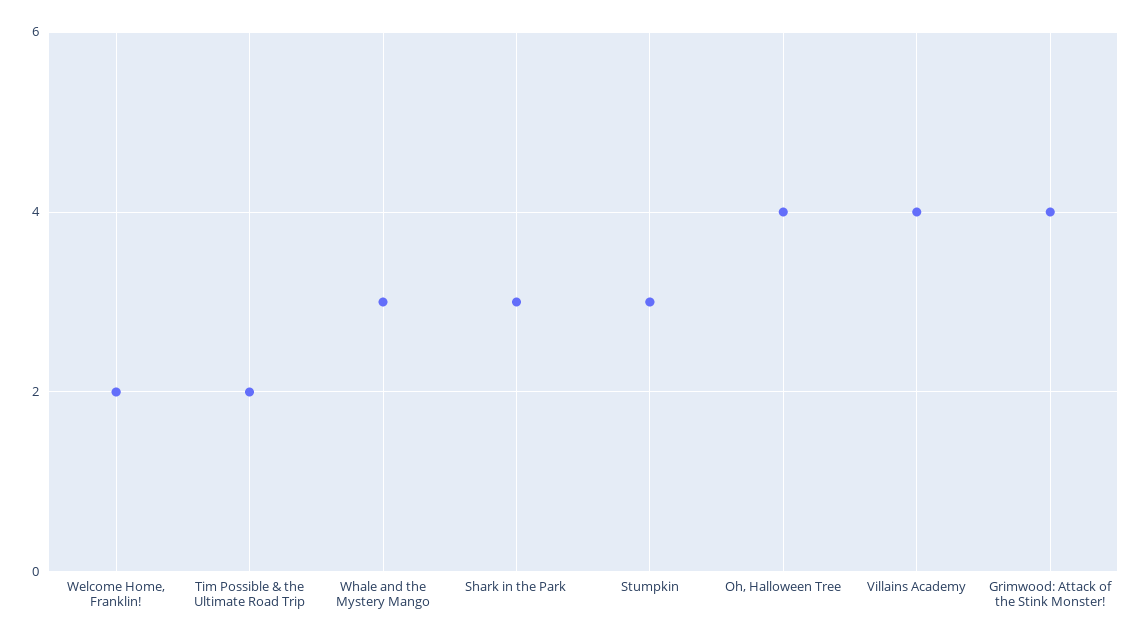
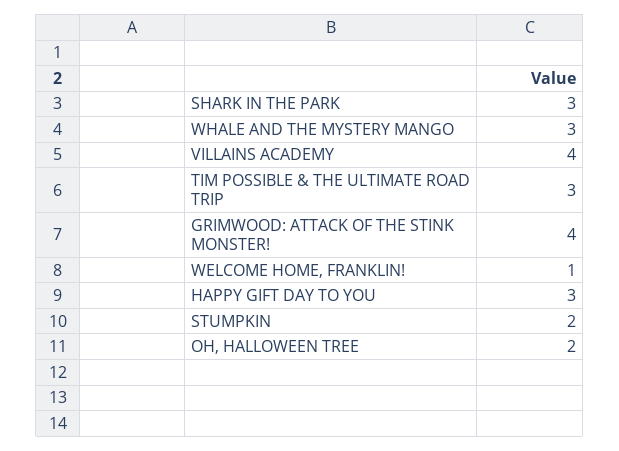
Welcome Home, Franklin!: 2 -> 1
Tim Possible & the Ultimate Road Trip: 2 -> 3
Stumpkin: 3 -> 2
Oh, Halloween Tree: 4 -> 2
HAPPY GIFT DAY TO YOU: none -> 3

